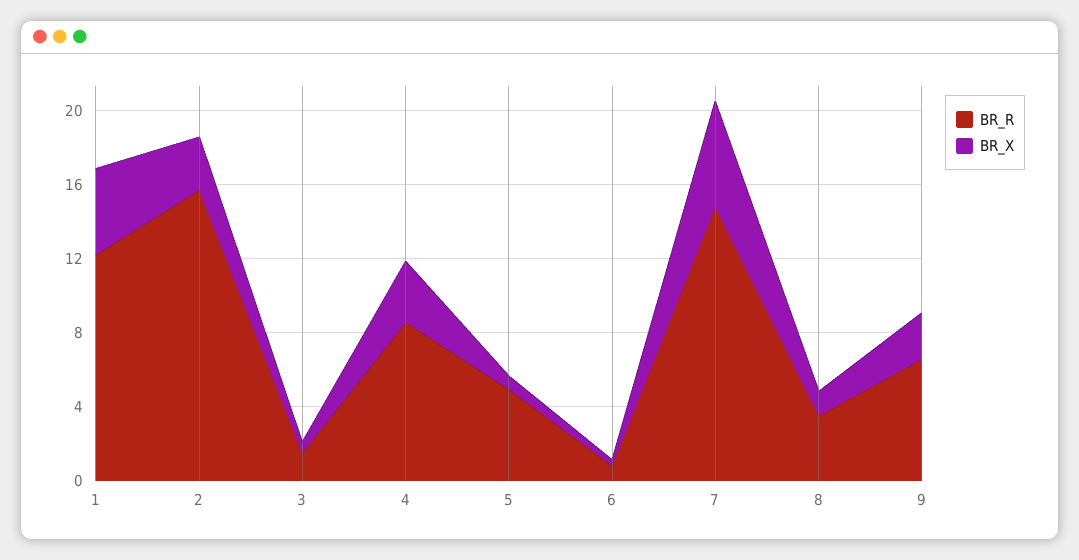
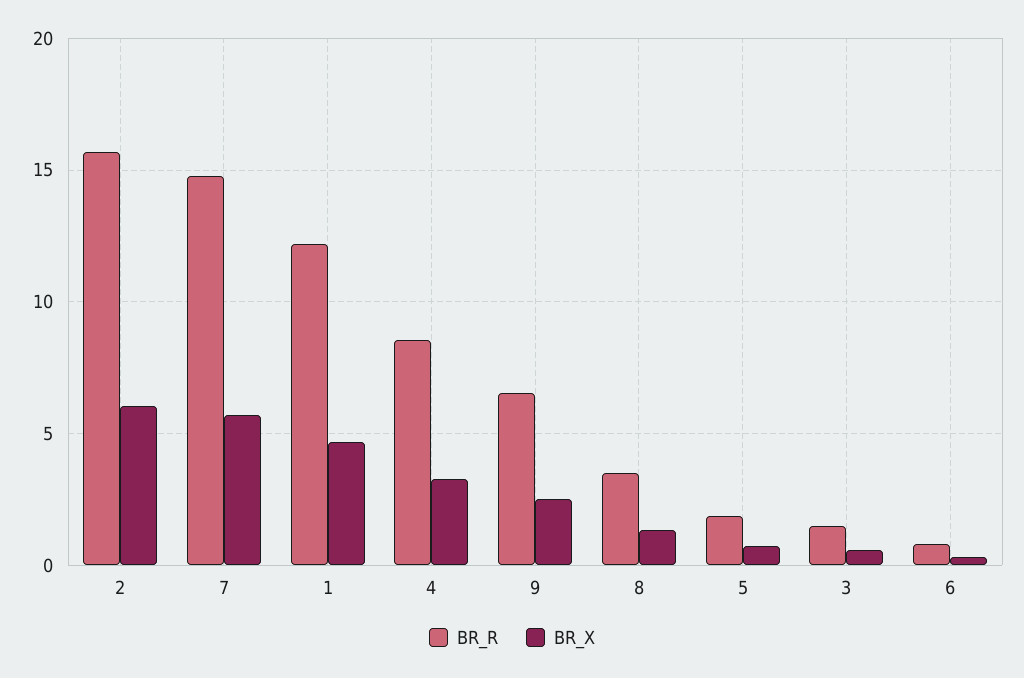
BR_X, 2: 3 -> 6
BR_R, 5: 5 -> 2

